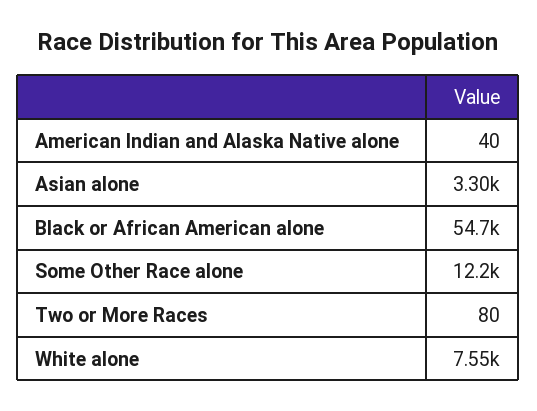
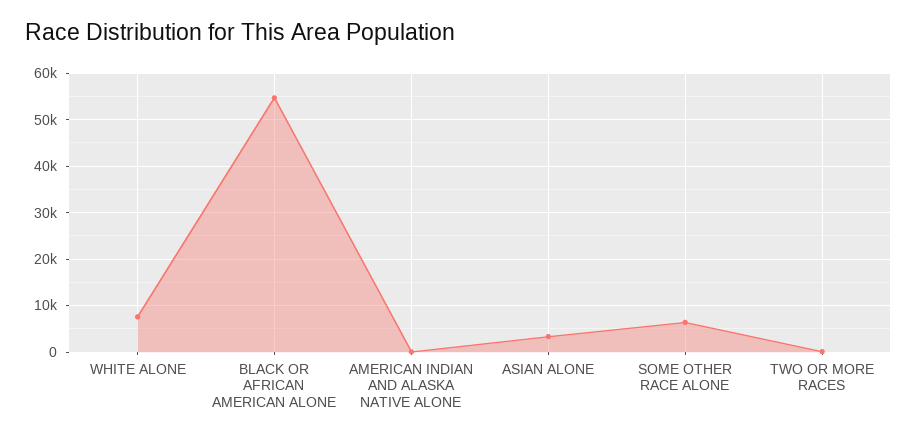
Some Other Race alone: 12200 -> 6000

